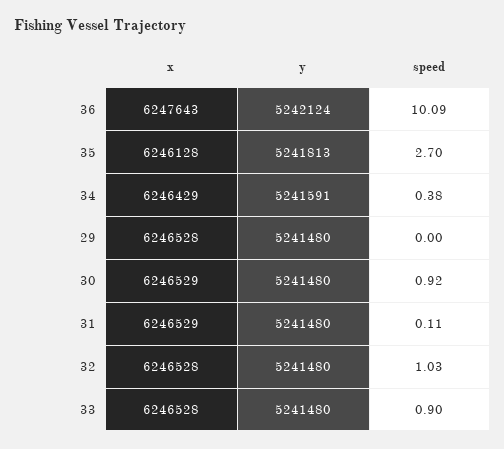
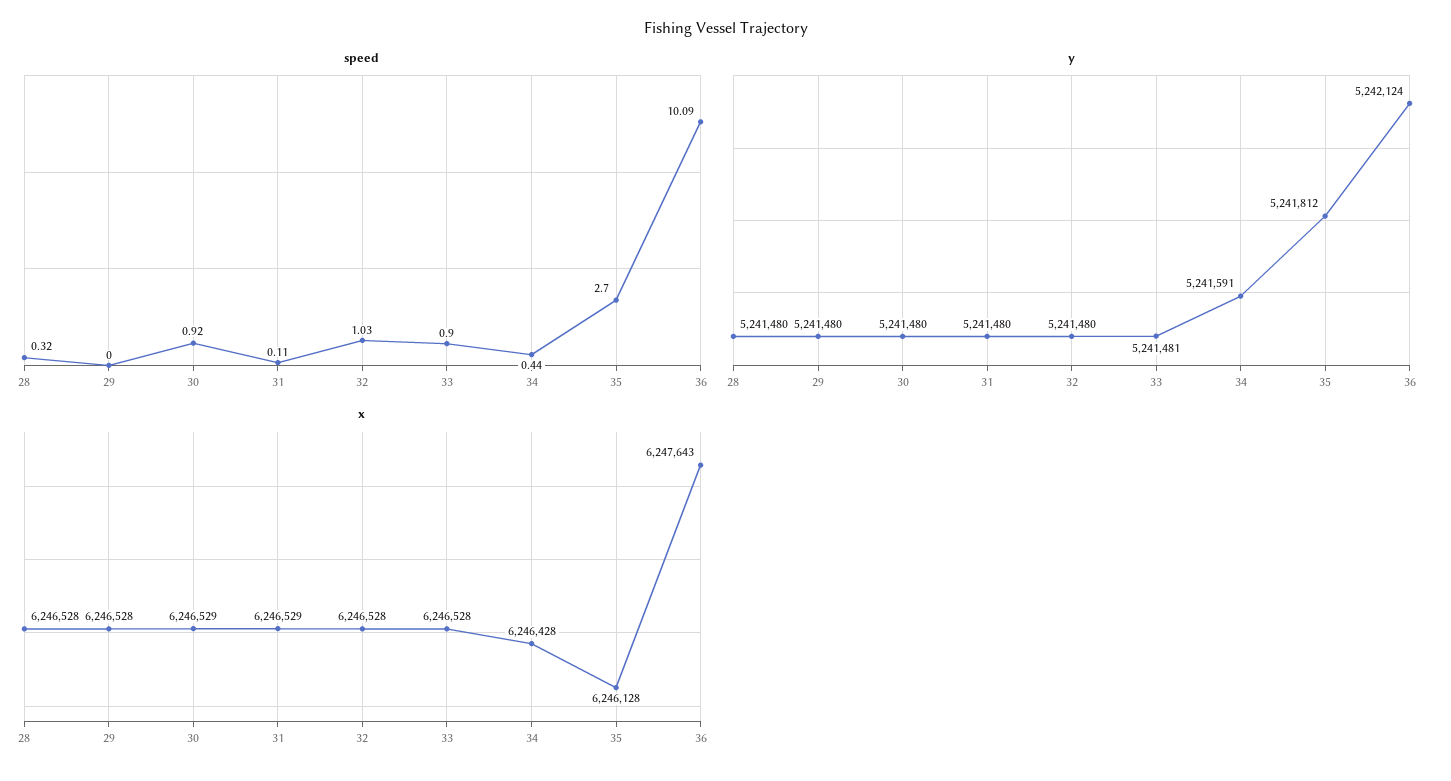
y, 35: 5241813 -> 5241812
x, 34: 6246429 -> 6246428
speed, 34: 0.38 -> 0.44
y, 33: 5241480 -> 5241481
speed, 28: none -> 0.32
y, 28: none -> 5241480
x, 28: none -> 6246528

